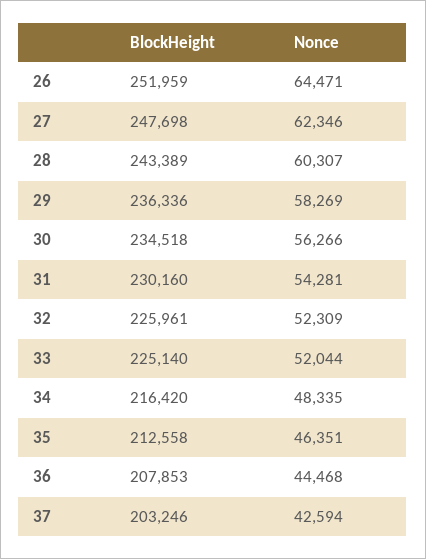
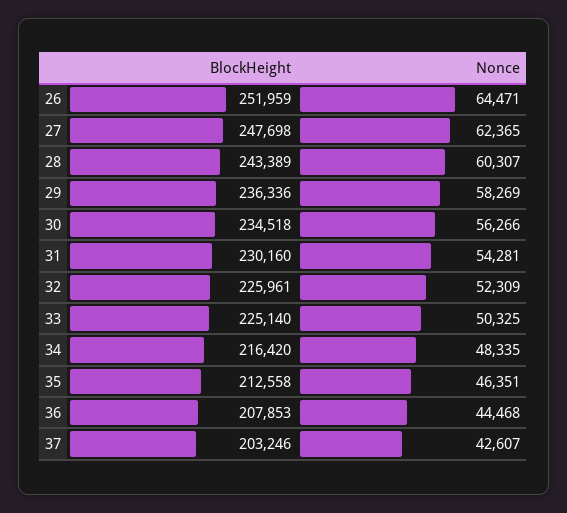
Nonce, 27: 62346 -> 62365
Nonce, 33: 52044 -> 50325
Nonce, 37: 42594 -> 42607

